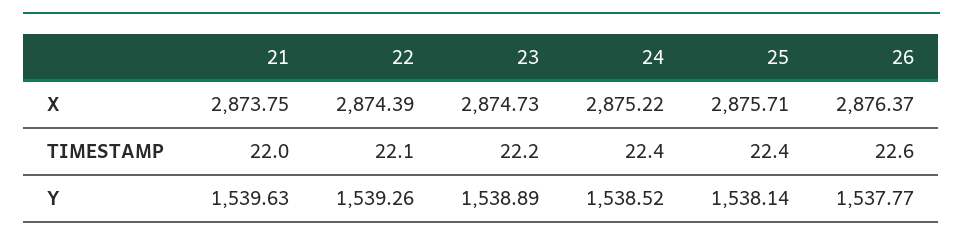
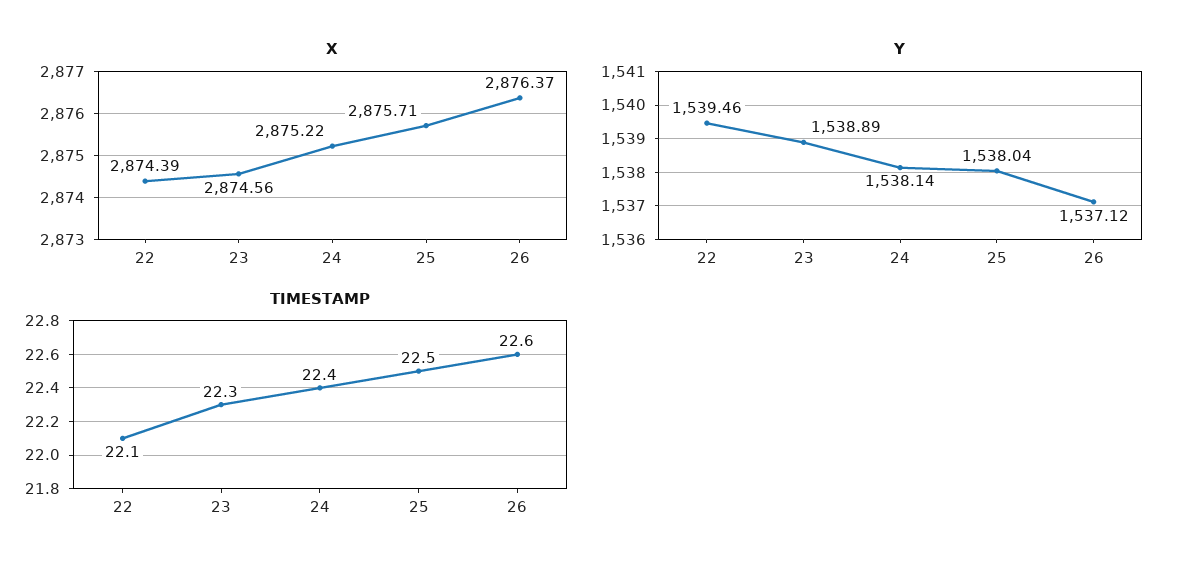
X, 21: 2873.75 -> none
X, 23: 2874.73 -> 2874.56
TIMESTAMP, 21: 22 -> none
TIMESTAMP, 23: 22.2 -> 22.3
TIMESTAMP, 25: 22.4 -> 22.5
Y, 21: 1539.63 -> none
Y, 22: 1539.26 -> 1539.46
Y, 24: 1538.52 -> 1538.14
Y, 25: 1538.14 -> 1538.04
Y, 26: 1537.77 -> 1537.12

